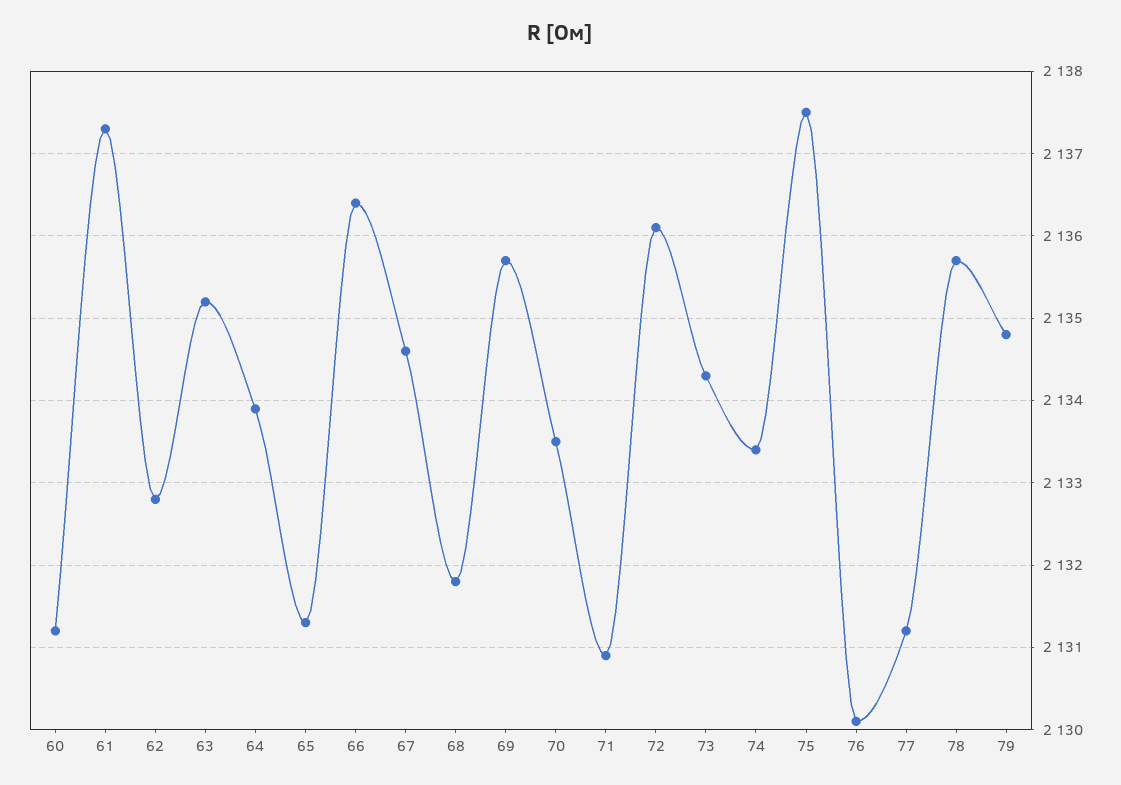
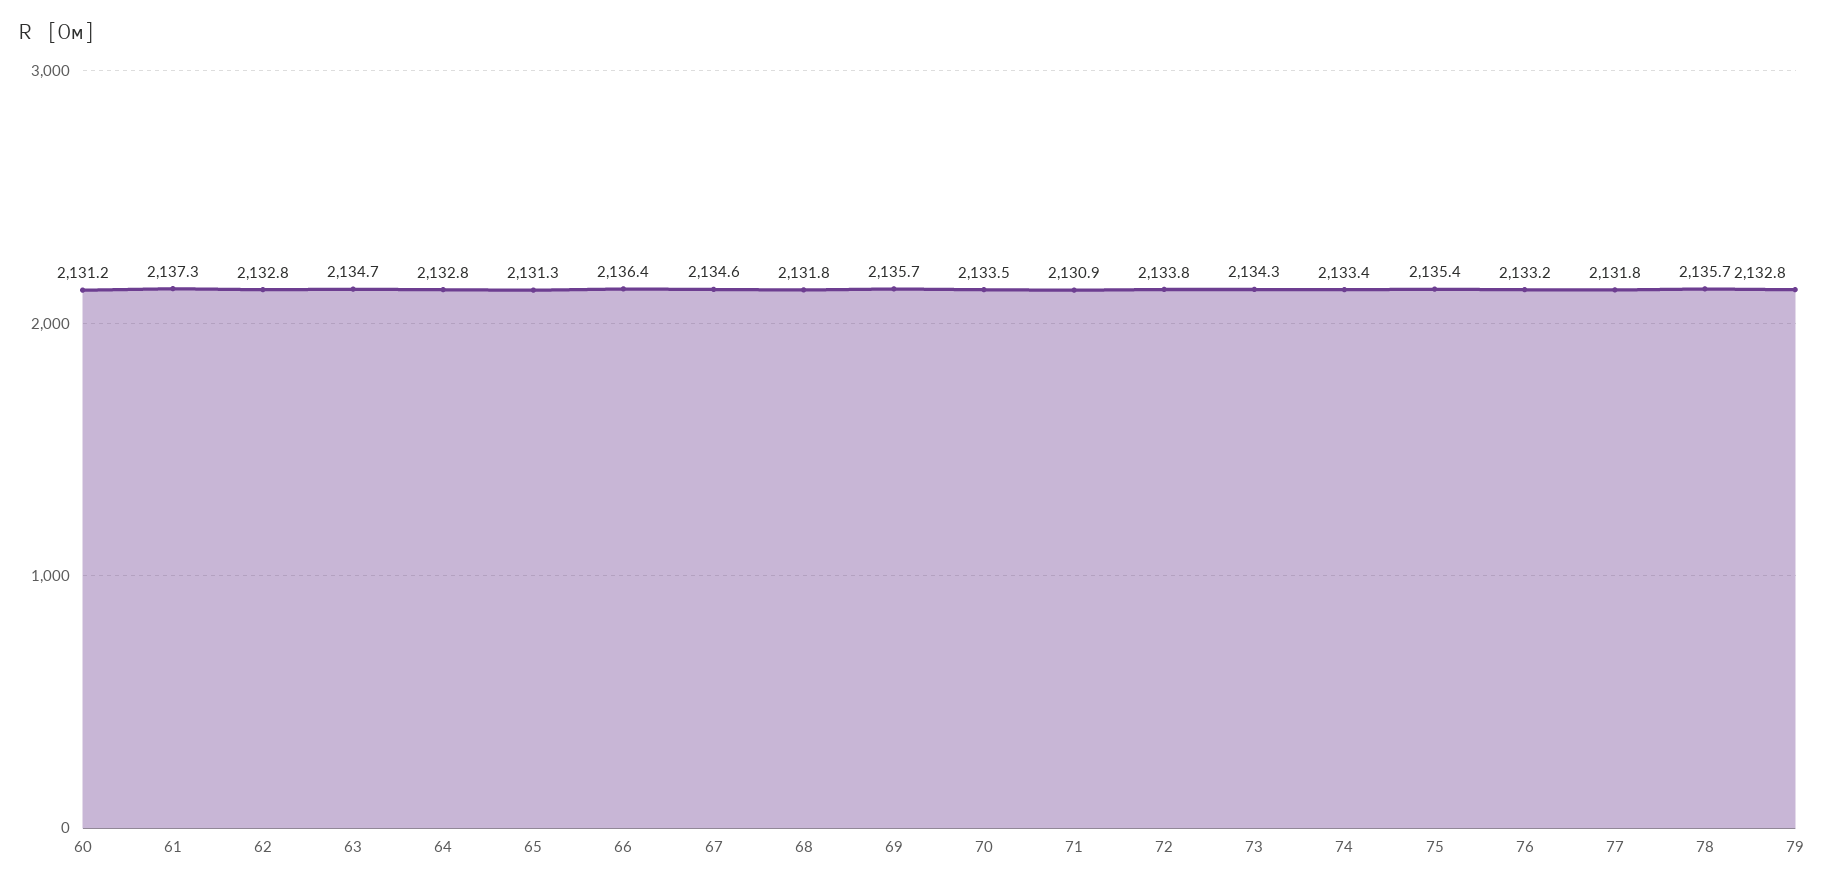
63: 2135.2 -> 2134.7
64: 2133.9 -> 2132.8
72: 2136.1 -> 2133.8
75: 2137.5 -> 2135.4
76: 2130.1 -> 2133.2
77: 2131.2 -> 2131.8
79: 2134.8 -> 2132.8

